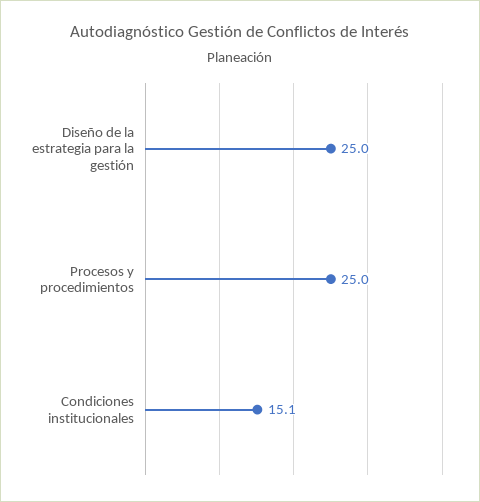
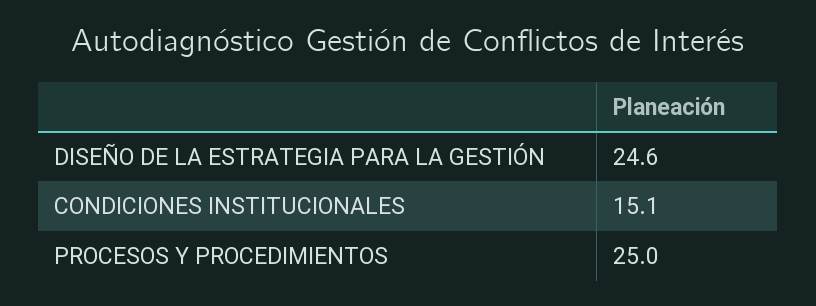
Diseño de la estrategia para la gestión: 25 -> 24.6

